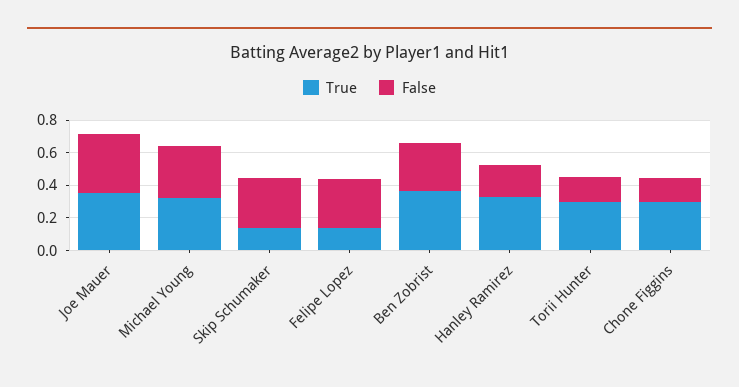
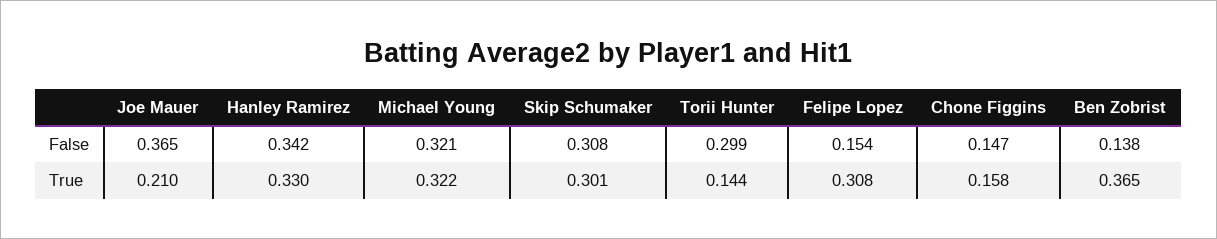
True, Joe Mauer: 0.35 -> 0.21
True, Skip Schumaker: 0.15 -> 0.301
True, Felipe Lopez: 0.15 -> 0.308
False, Felipe Lopez: 0.3 -> 0.154
False, Ben Zobrist: 0.3 -> 0.138
False, Hanley Ramirez: 0.2 -> 0.342
True, Torii Hunter: 0.3 -> 0.144
False, Torii Hunter: 0.15 -> 0.299
True, Chone Figgins: 0.3 -> 0.158

